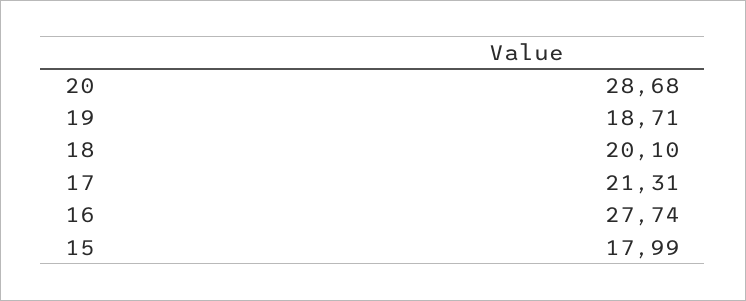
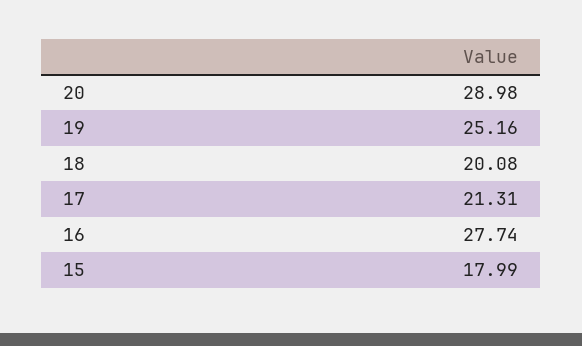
20: 28.68 -> 28.98
19: 18.71 -> 25.16
18: 20.1 -> 20.08

